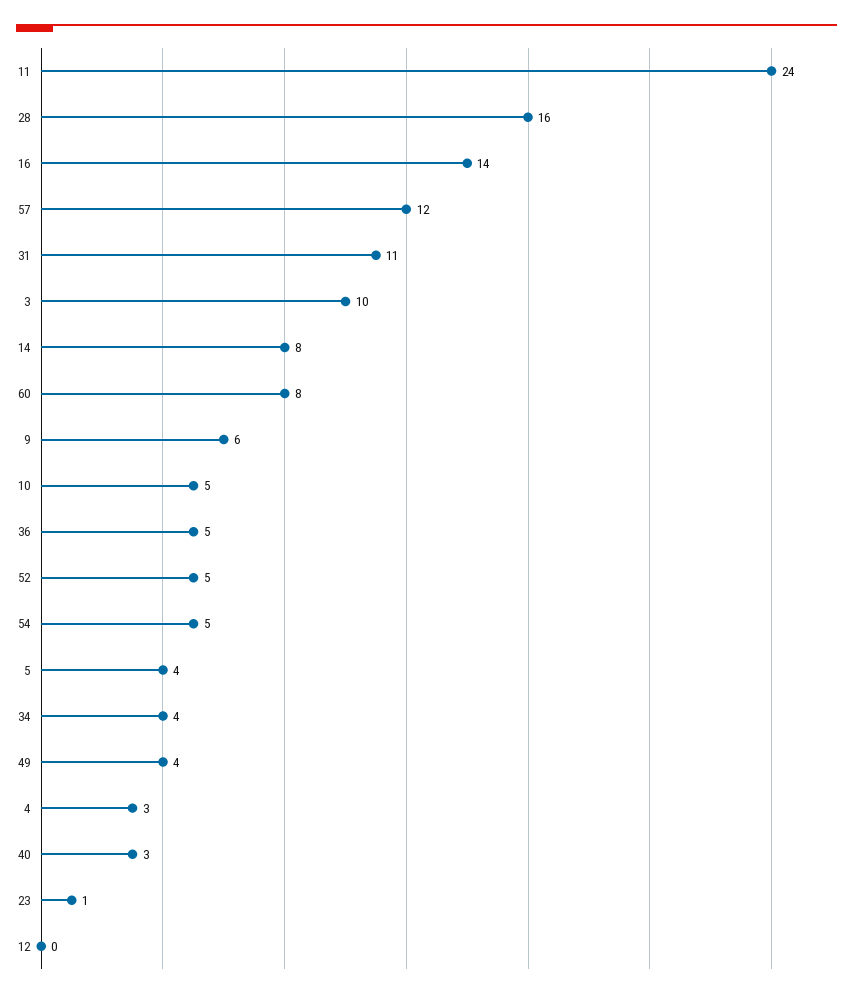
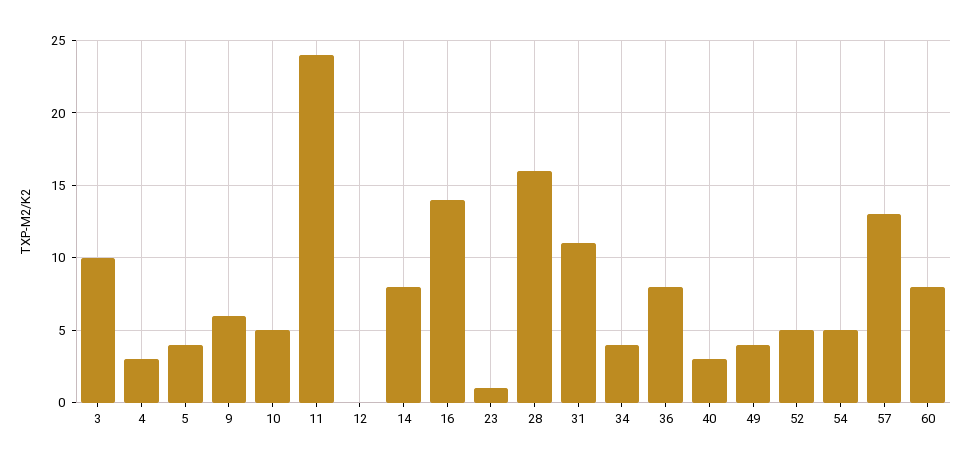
57: 12 -> 13
36: 5 -> 8

